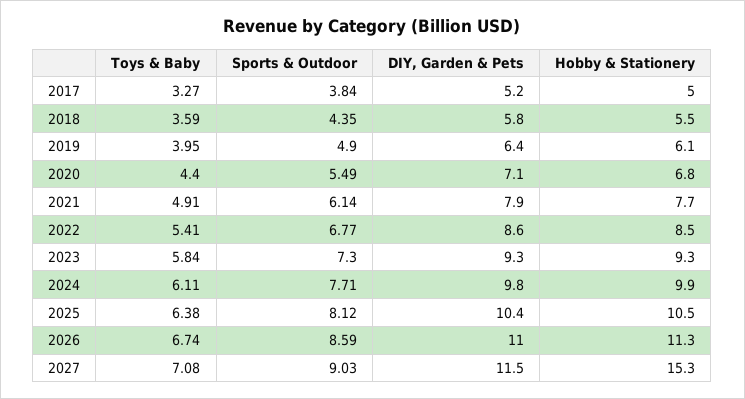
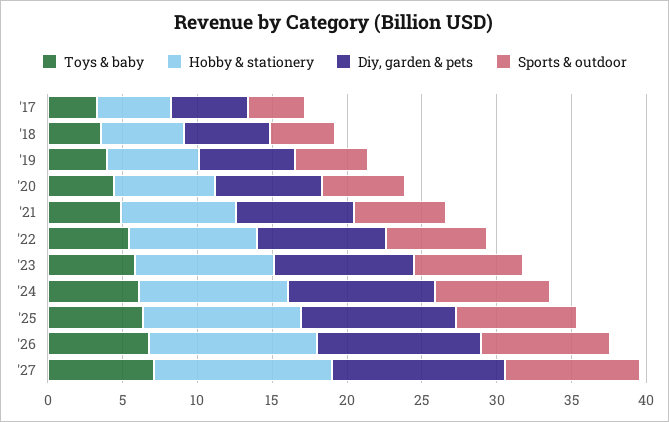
Hobby & Stationery, 2027: 15.3 -> 12

